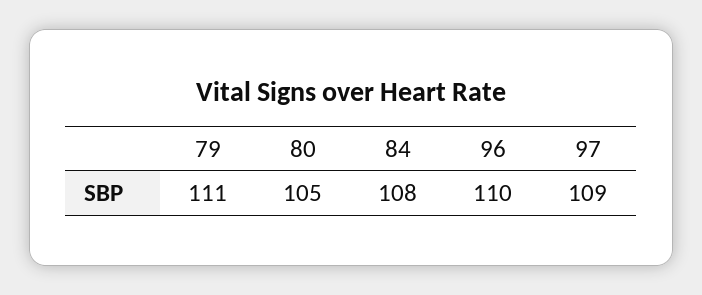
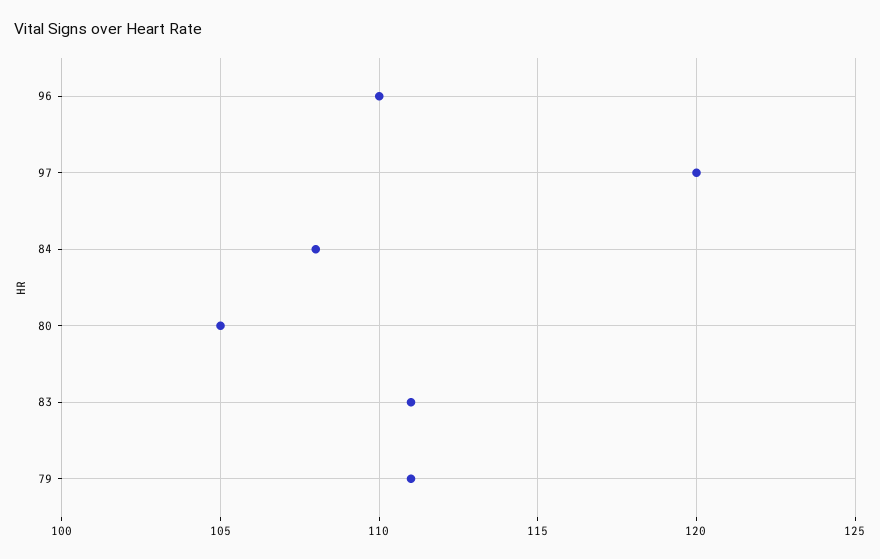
97: 109 -> 120
83: none -> 111

